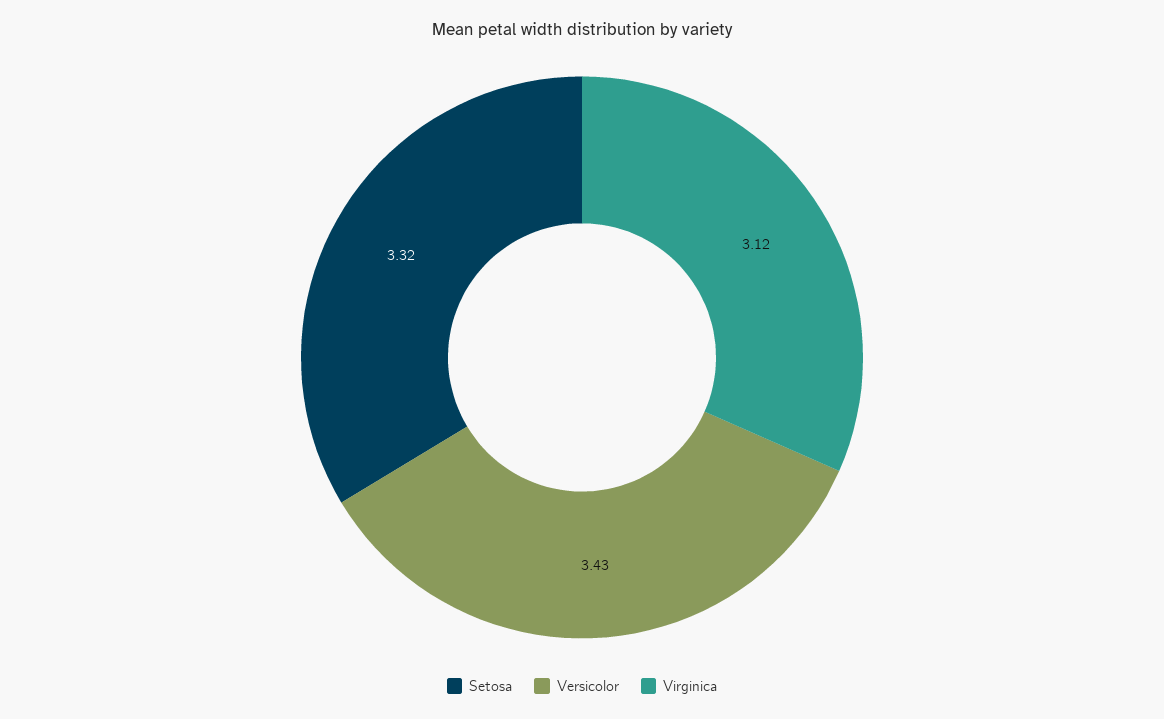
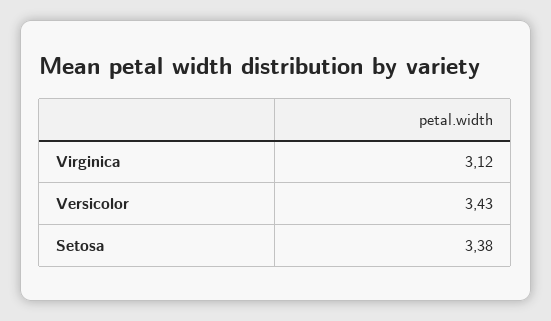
Setosa: 3.32 -> 3.38

